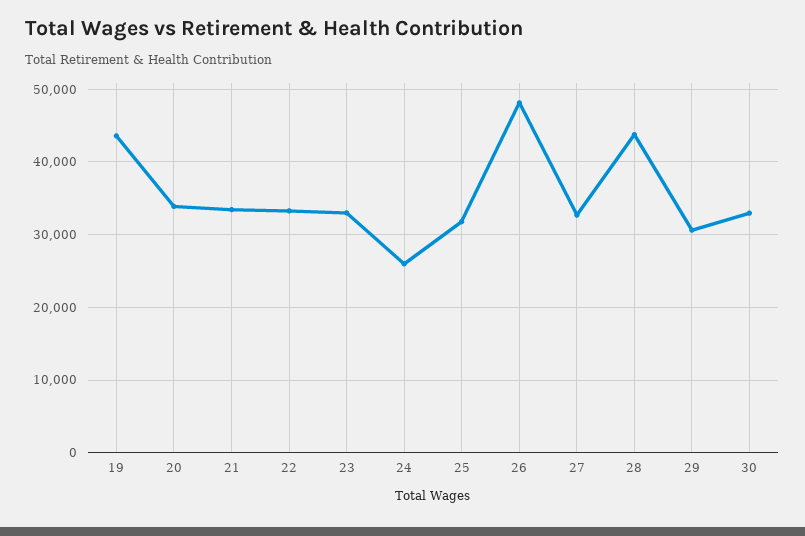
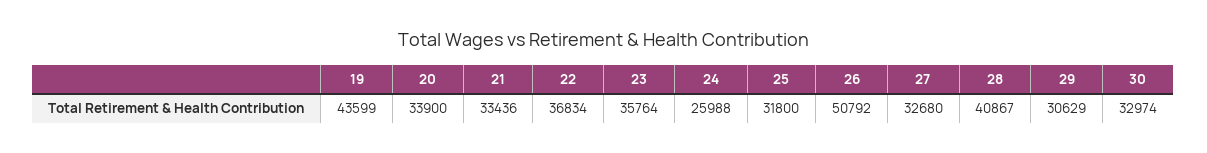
22: 33000 -> 36834
23: 33000 -> 35764
26: 48000 -> 50792
28: 44000 -> 40867

